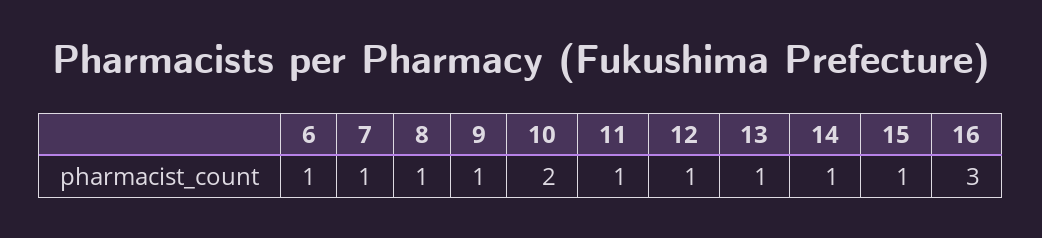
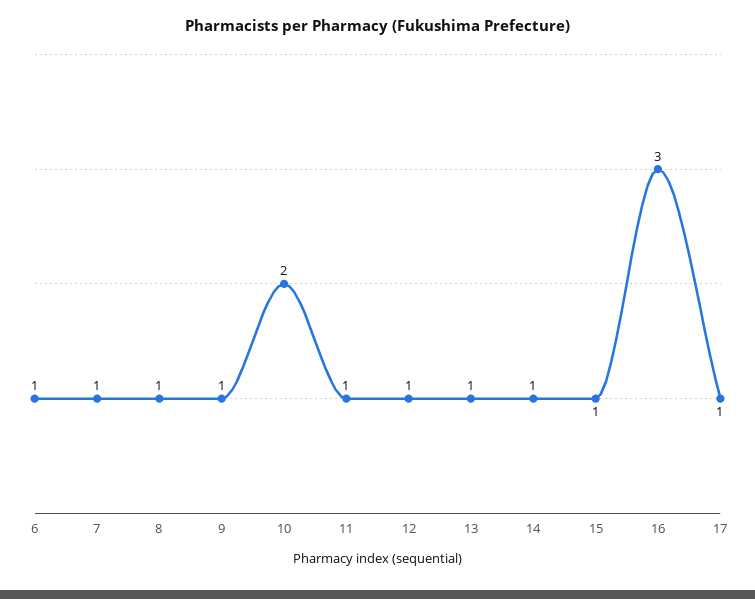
17: none -> 1

